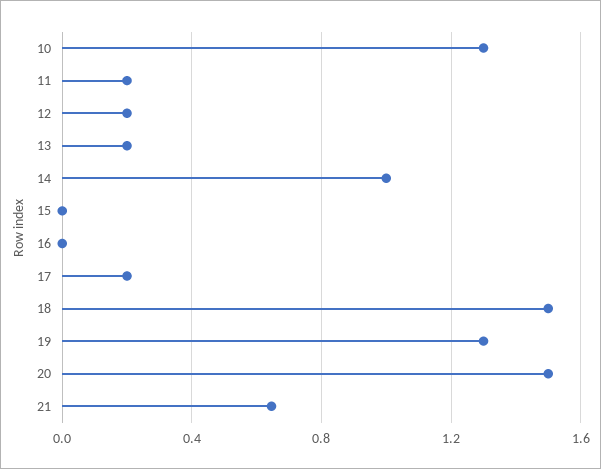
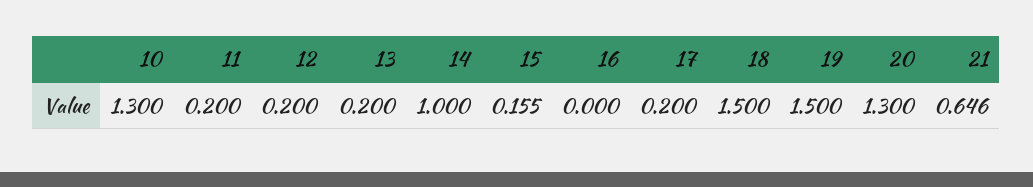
15: 0 -> 0.155
19: 1.3 -> 1.5
20: 1.5 -> 1.3

